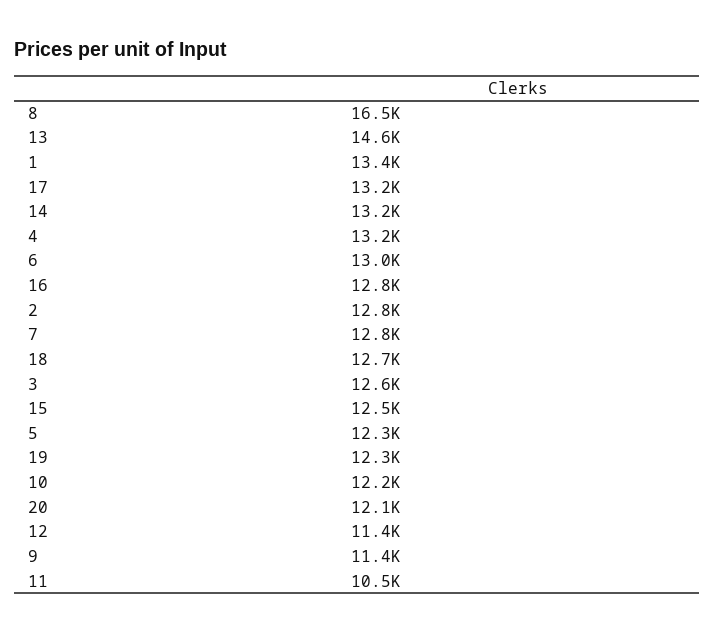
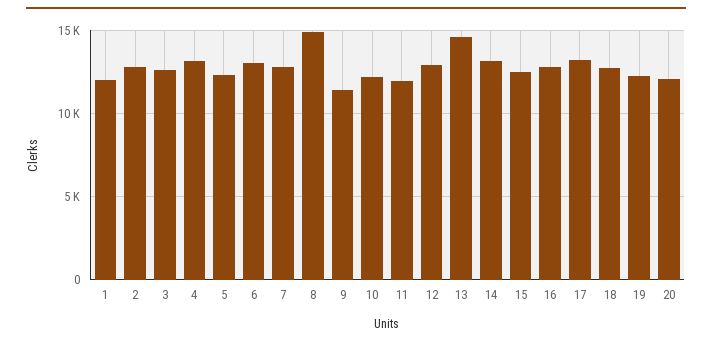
8: 16500 -> 15000
1: 13400 -> 12000
12: 11400 -> 13000
11: 10500 -> 12000

